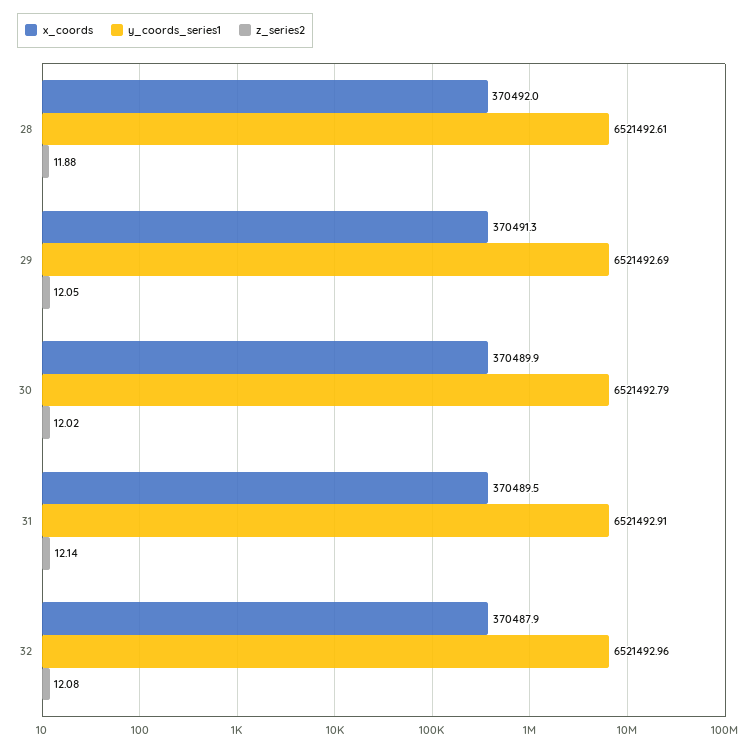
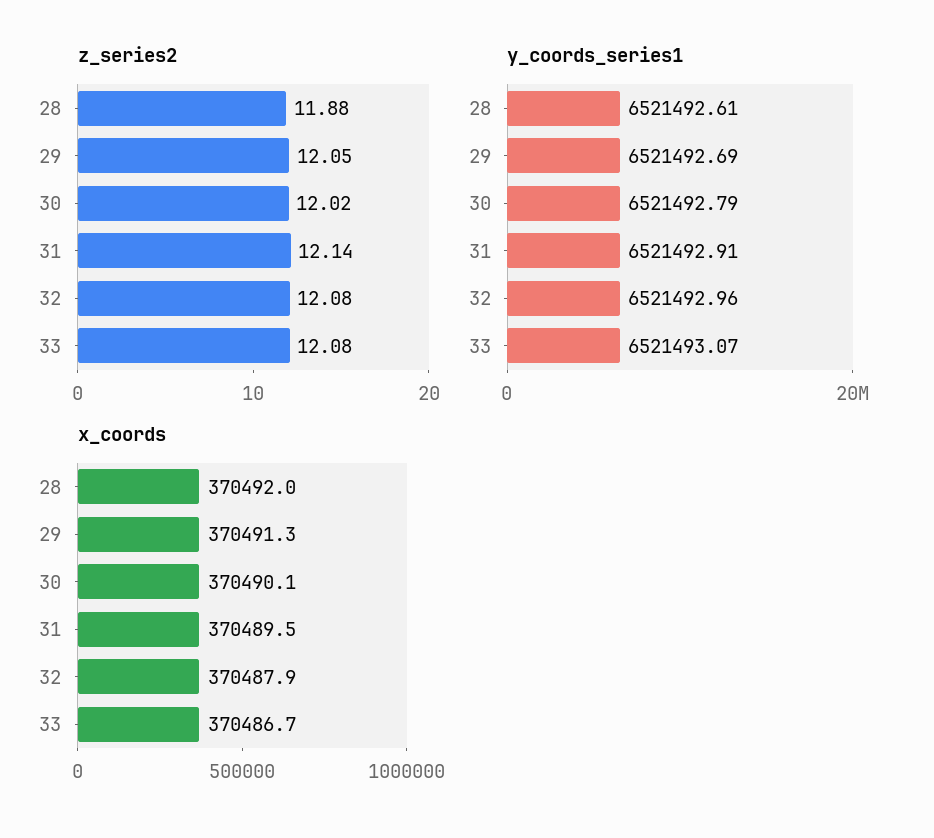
x_coords, 30: 370489.9 -> 370490.1
z_series2, 33: none -> 12.08
y_coords_series1, 33: none -> 6521493.07
x_coords, 33: none -> 370486.7

